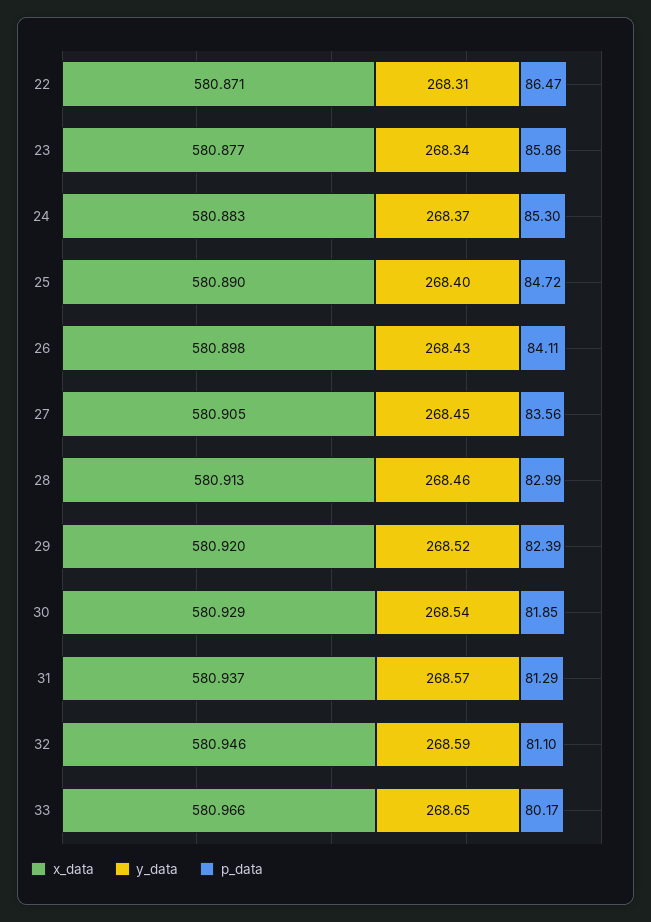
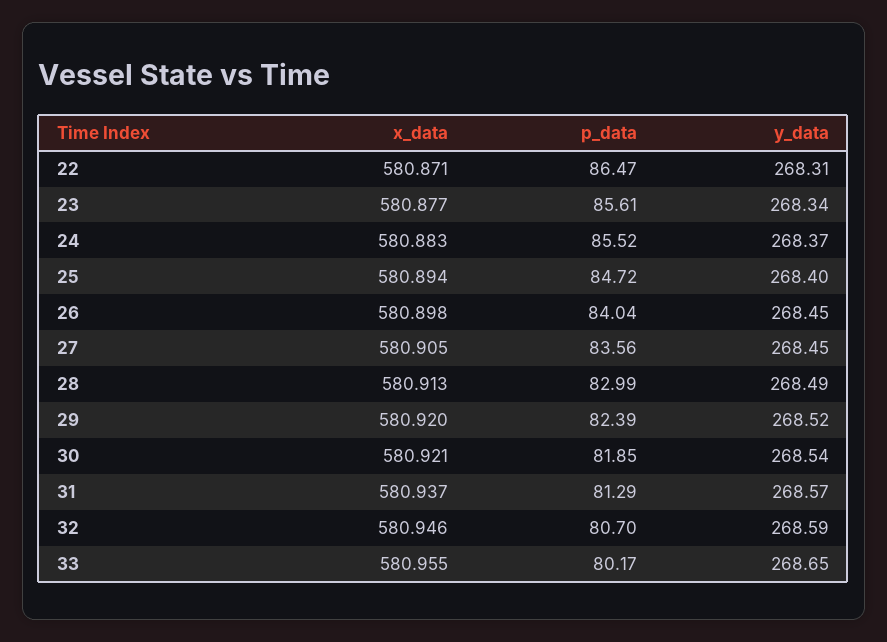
p_data, 23: 85.86 -> 85.61
p_data, 24: 85.3 -> 85.52
x_data, 25: 580.89 -> 580.894
y_data, 26: 268.43 -> 268.45
p_data, 26: 84.11 -> 84.04
y_data, 28: 268.46 -> 268.49
x_data, 30: 580.929 -> 580.921
p_data, 32: 81.1 -> 80.7
x_data, 33: 580.966 -> 580.955

